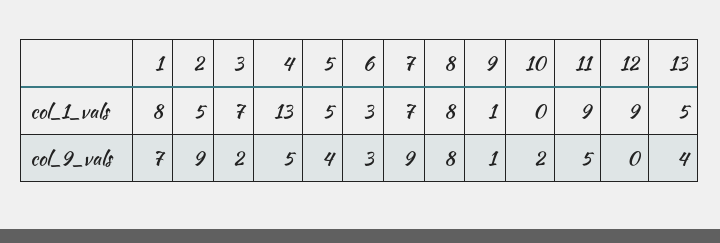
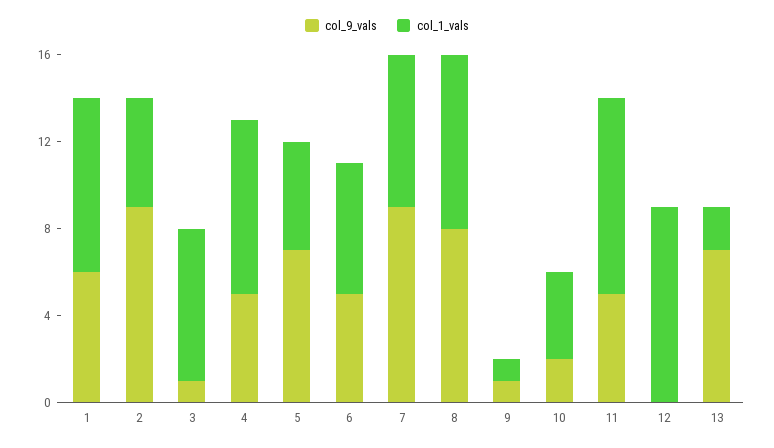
col_1_vals, 4: 13 -> 8
col_1_vals, 6: 3 -> 6
col_1_vals, 10: 0 -> 4
col_1_vals, 13: 5 -> 2
col_9_vals, 1: 7 -> 6
col_9_vals, 3: 2 -> 1
col_9_vals, 5: 4 -> 7
col_9_vals, 6: 3 -> 5
col_9_vals, 13: 4 -> 7

